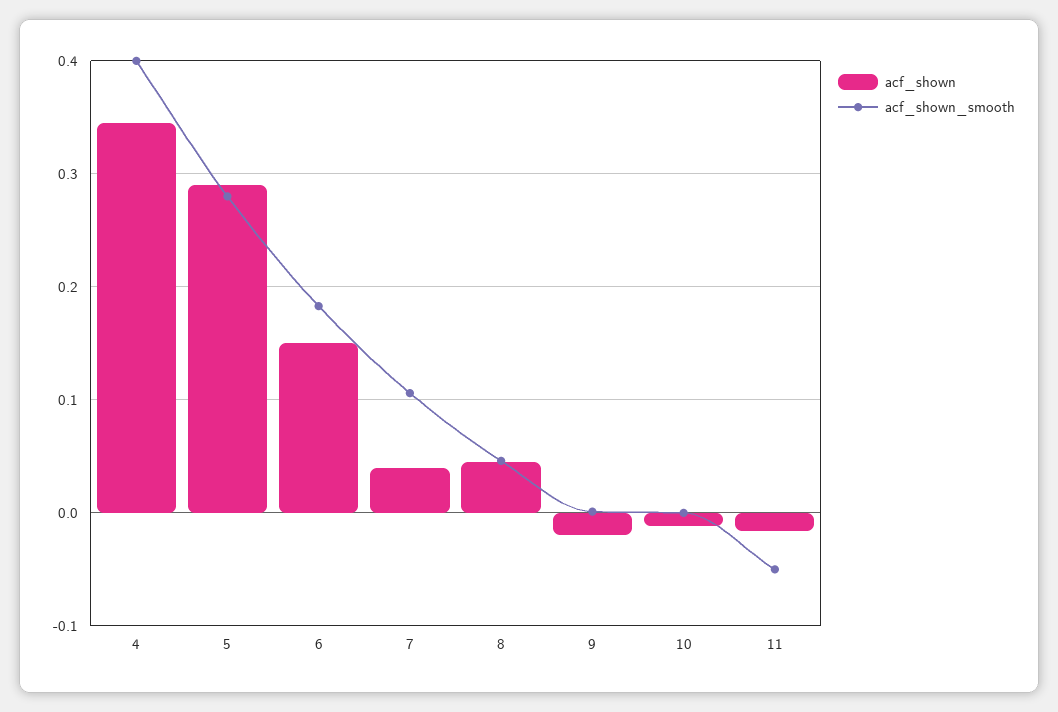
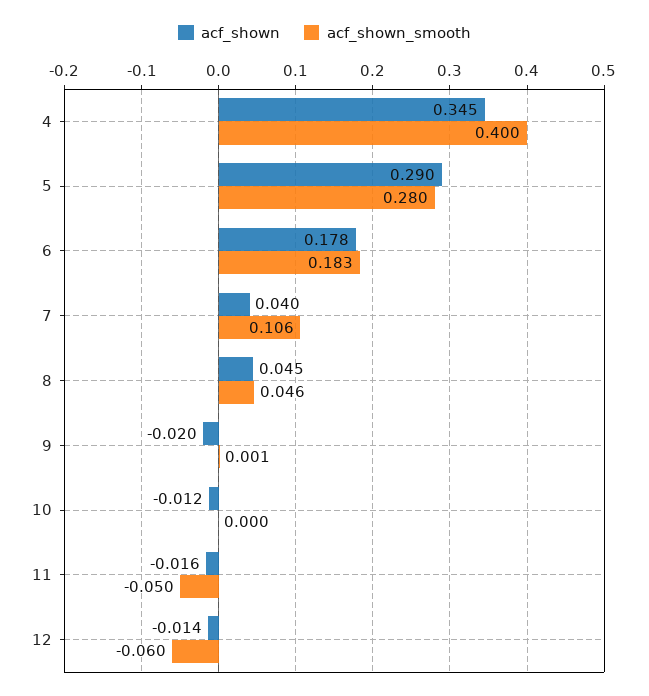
acf_shown, 6: 0.15 -> 0.178
acf_shown, 12: none -> -0.014
acf_shown_smooth, 12: none -> -0.06

